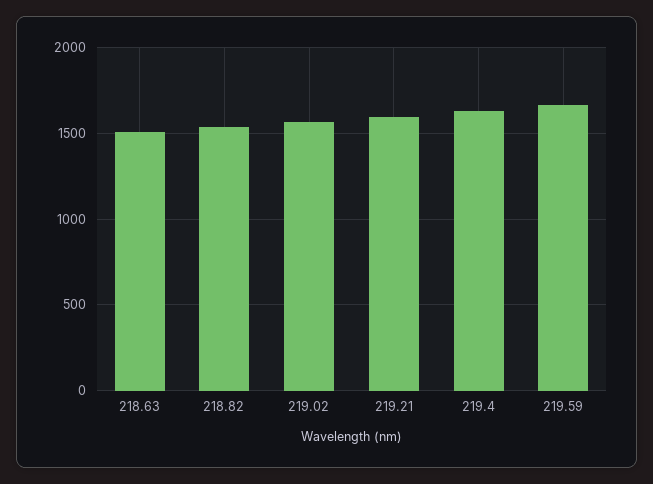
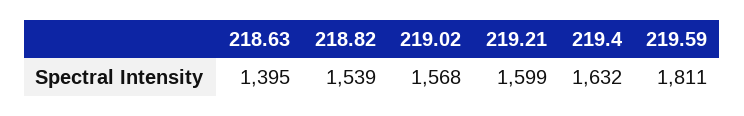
218.63: 1500 -> 1395
219.59: 1650 -> 1811

